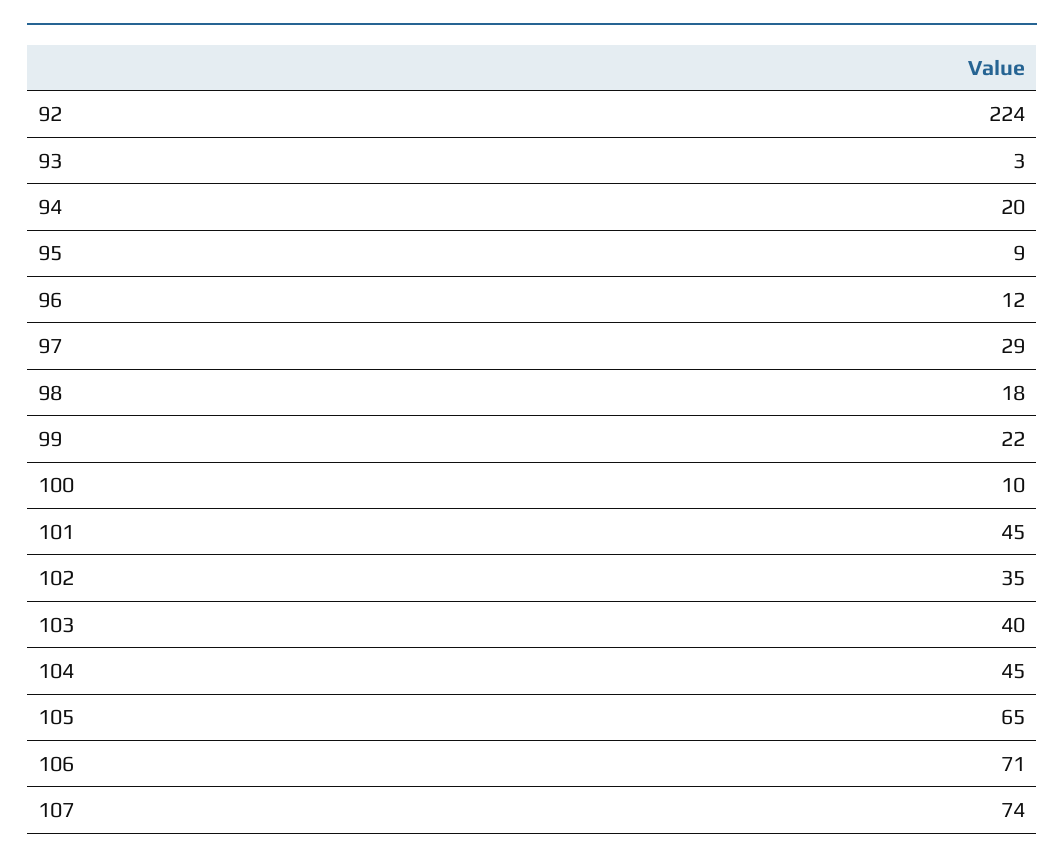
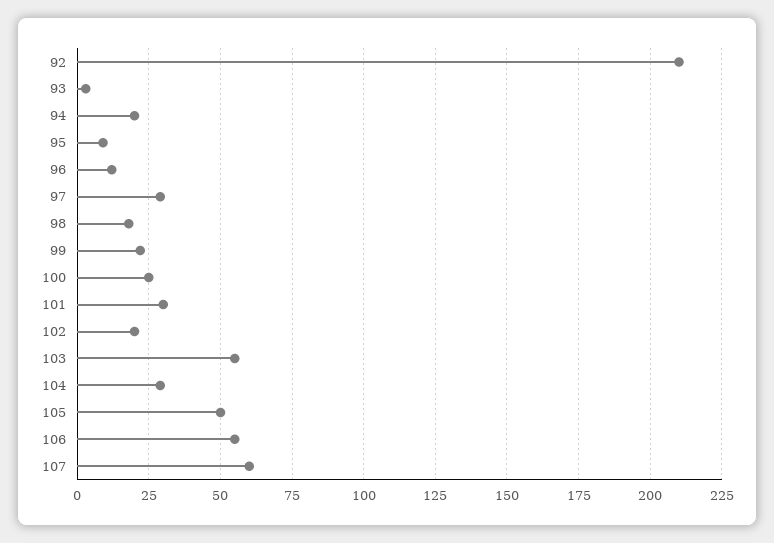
92: 224 -> 210
100: 10 -> 25
101: 45 -> 30
102: 35 -> 20
103: 40 -> 55
104: 45 -> 30
105: 65 -> 50
106: 71 -> 55
107: 74 -> 60

